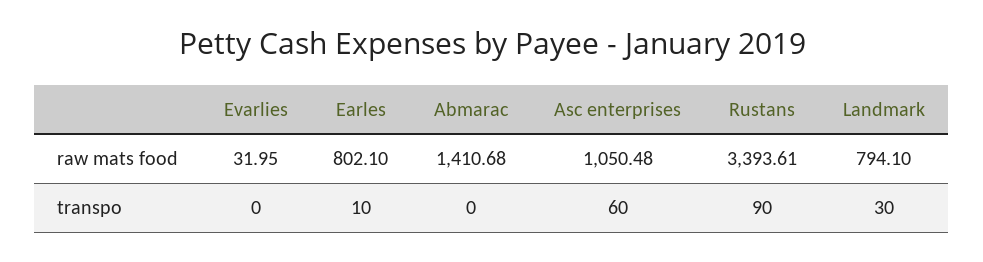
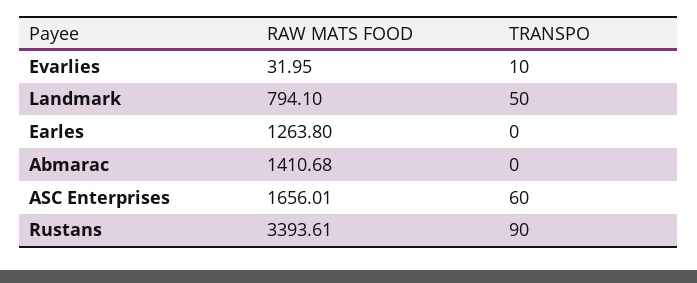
Earles, raw mats food: 802.1 -> 1263.8
Asc enterprises, raw mats food: 1050.48 -> 1656.01
Evarlies, transpo: 0 -> 10
Earles, transpo: 10 -> 0
Landmark, transpo: 30 -> 50

